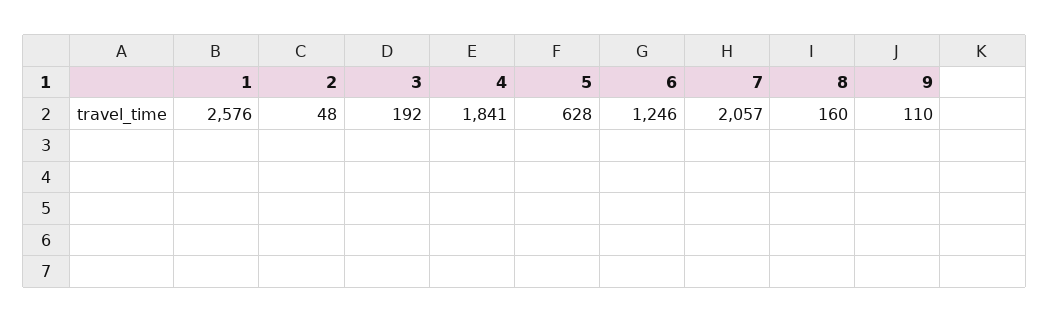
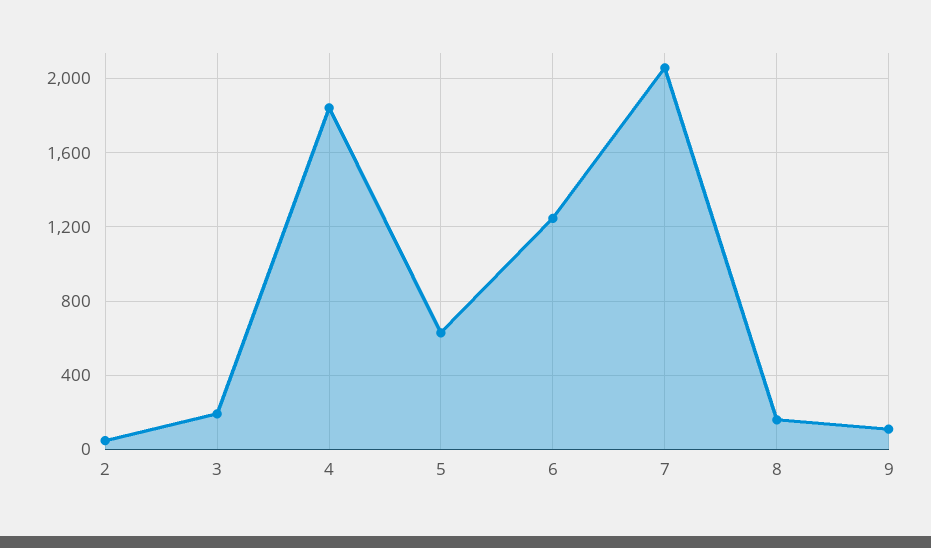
1: 2576 -> none

